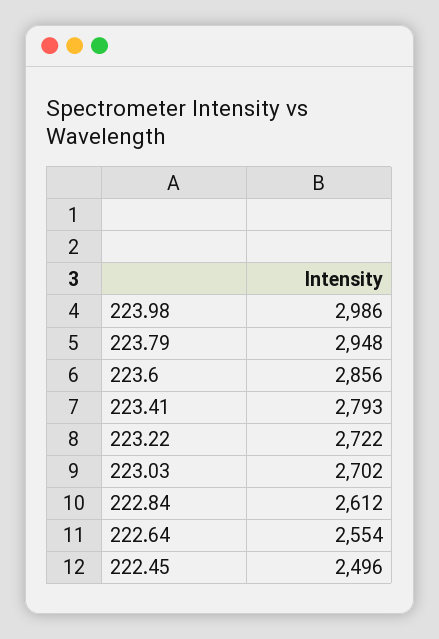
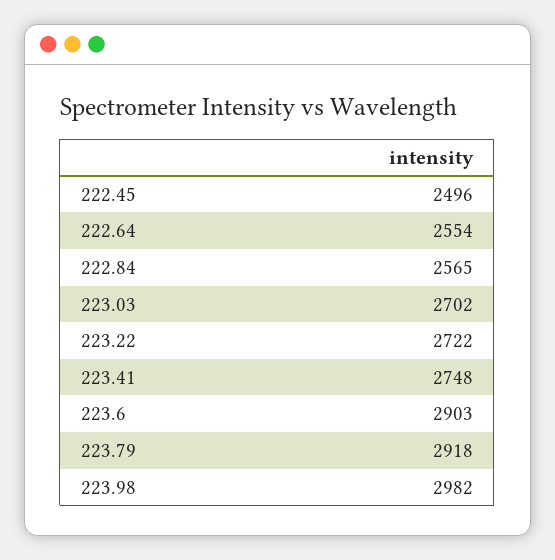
223.98: 2986 -> 2982
223.79: 2948 -> 2918
223.6: 2856 -> 2903
223.41: 2793 -> 2748
222.84: 2612 -> 2565

